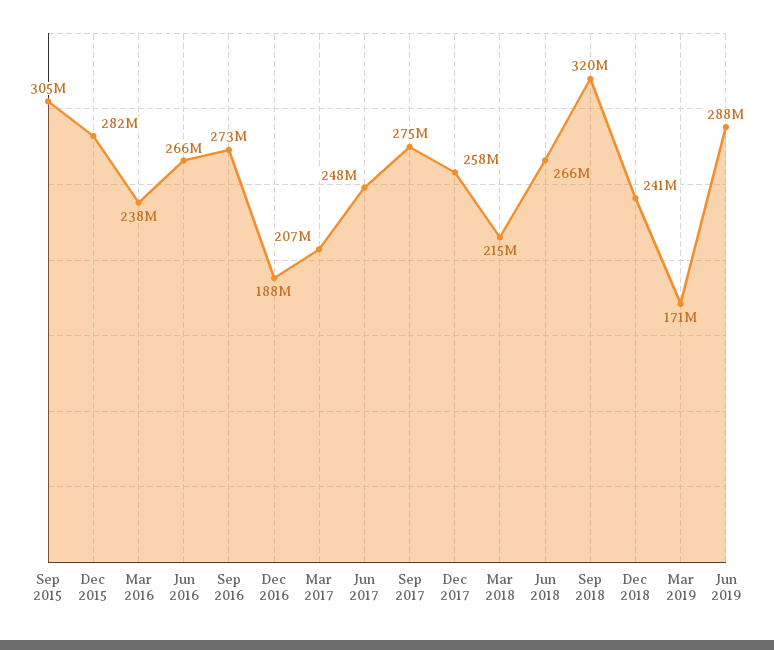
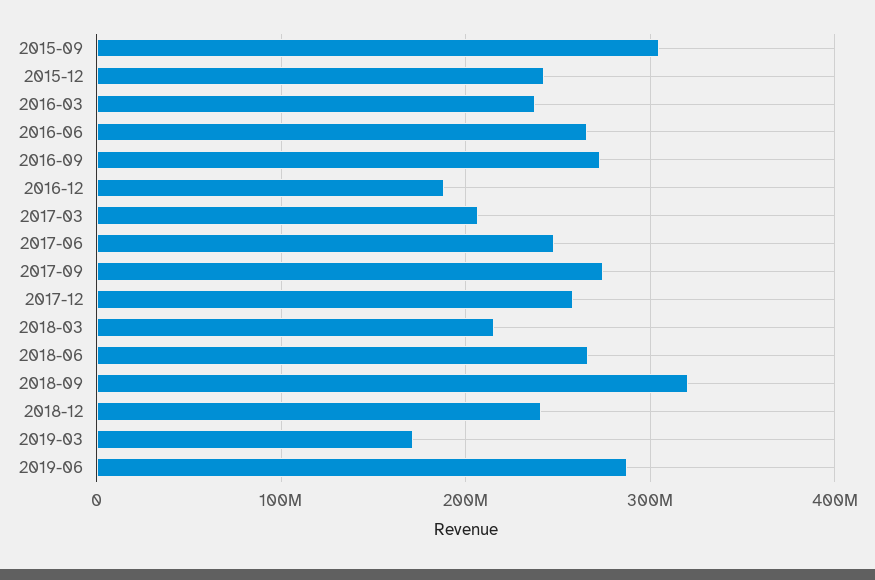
Dec 2015: 282000000 -> 240000000

